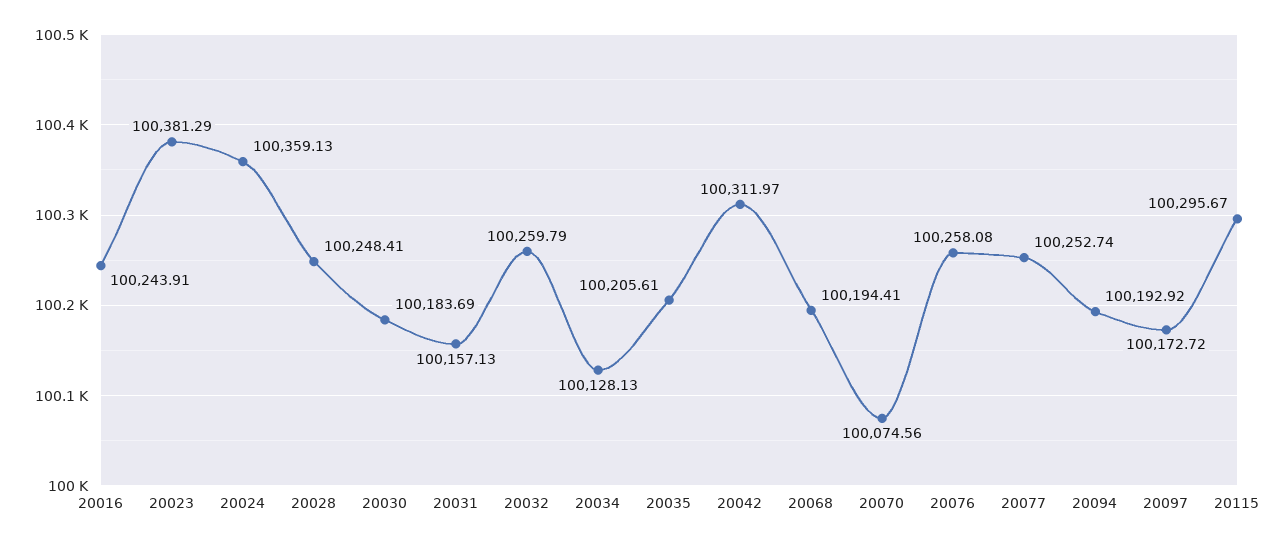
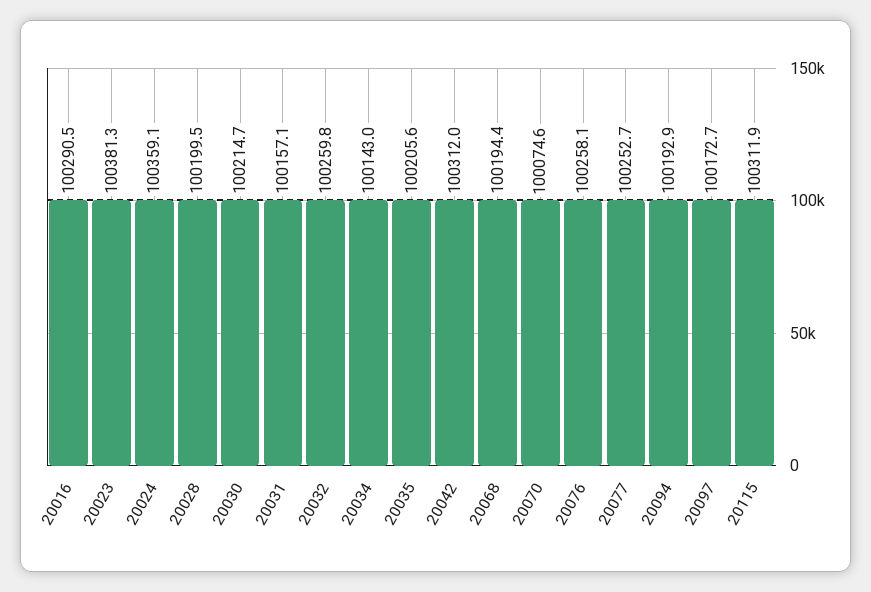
20016: 100243.91 -> 100290.5
20028: 100248.41 -> 100199.5
20030: 100183.69 -> 100214.7
20034: 100128.13 -> 100143
20115: 100295.67 -> 100311.9

